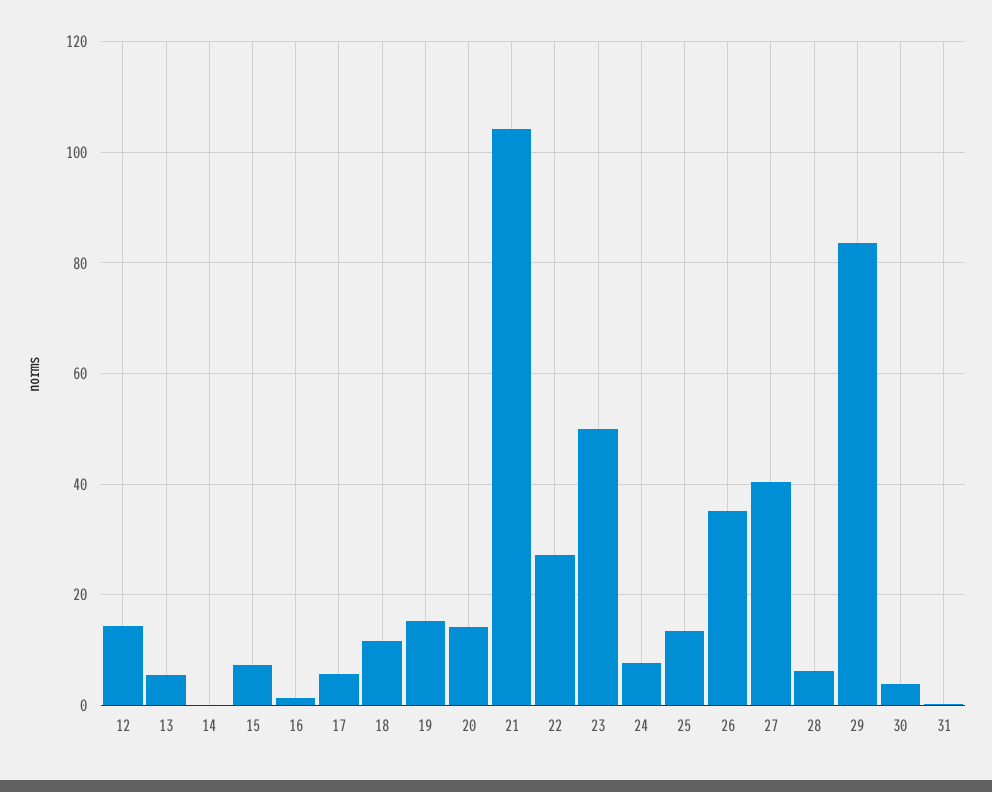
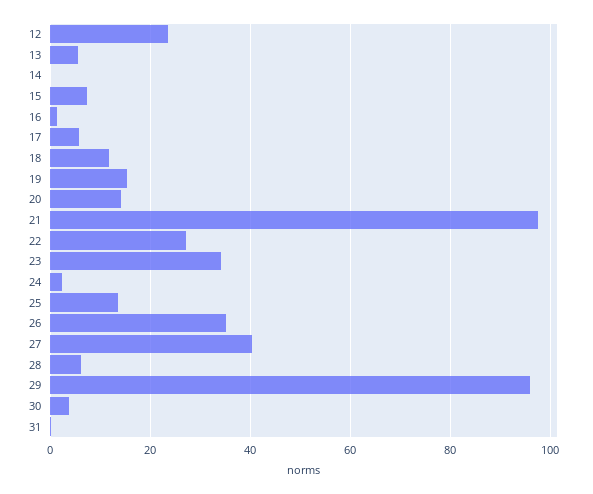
12: 14 -> 24
21: 104 -> 98
23: 50 -> 34
24: 8 -> 2
29: 84 -> 96

